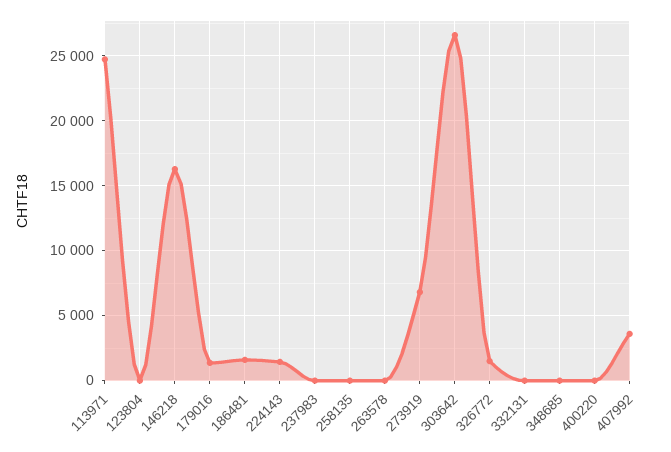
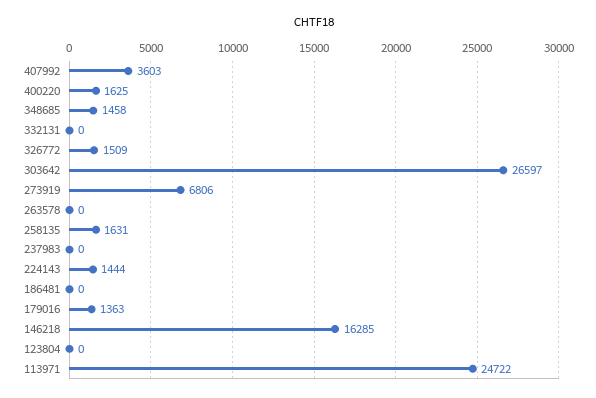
186481: 1500 -> 0
258135: 0 -> 1631
348685: 0 -> 1458
400220: 0 -> 1625

